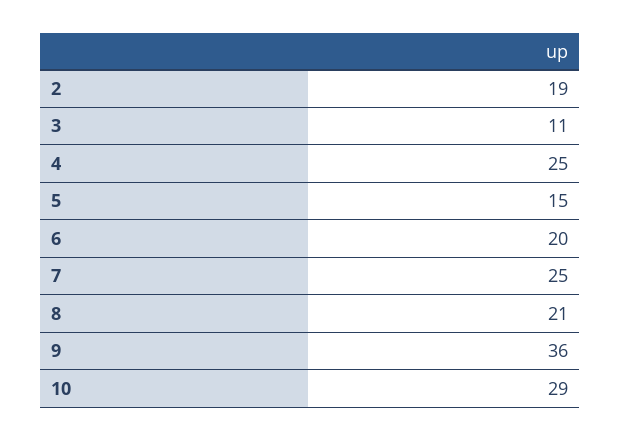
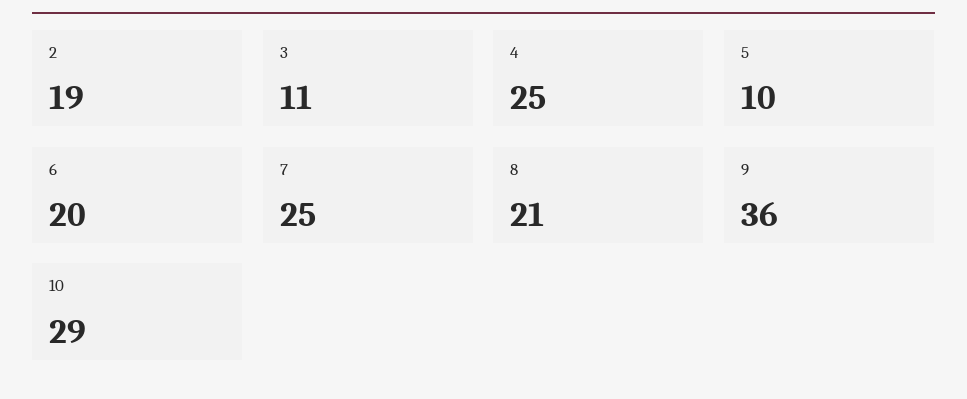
5: 15 -> 10

